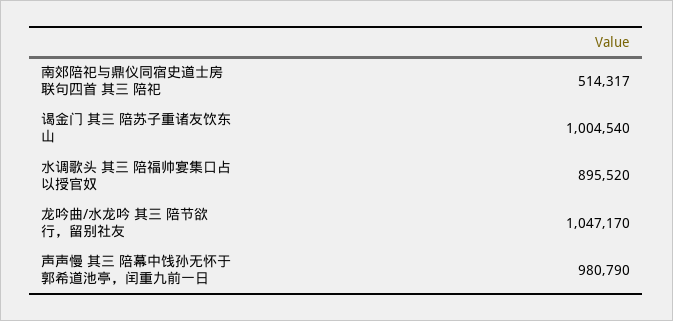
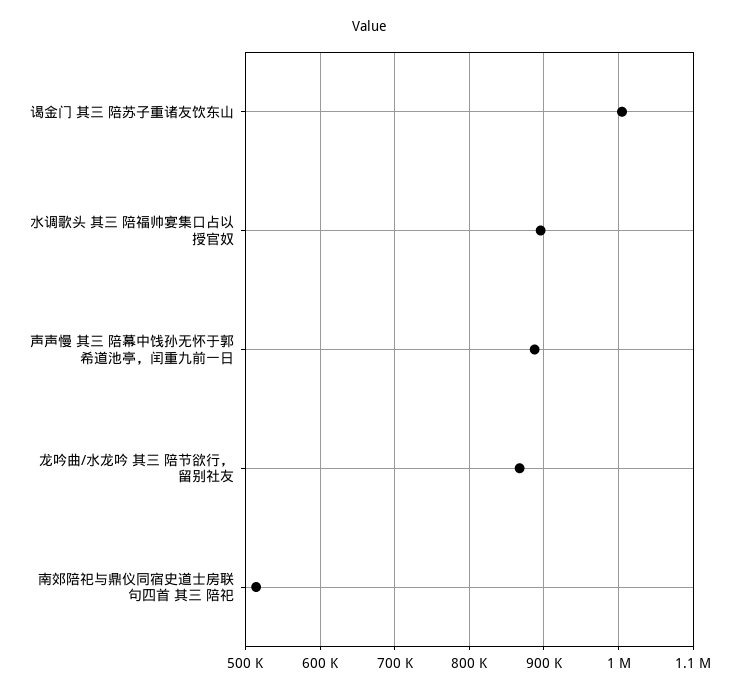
龙吟曲/水龙吟 其三 陪节欲行，留别社友: 1047170 -> 870000
声声慢 其三 陪幕中饯孙无怀于郭希道池亭，闰重九前一日: 980790 -> 890000

